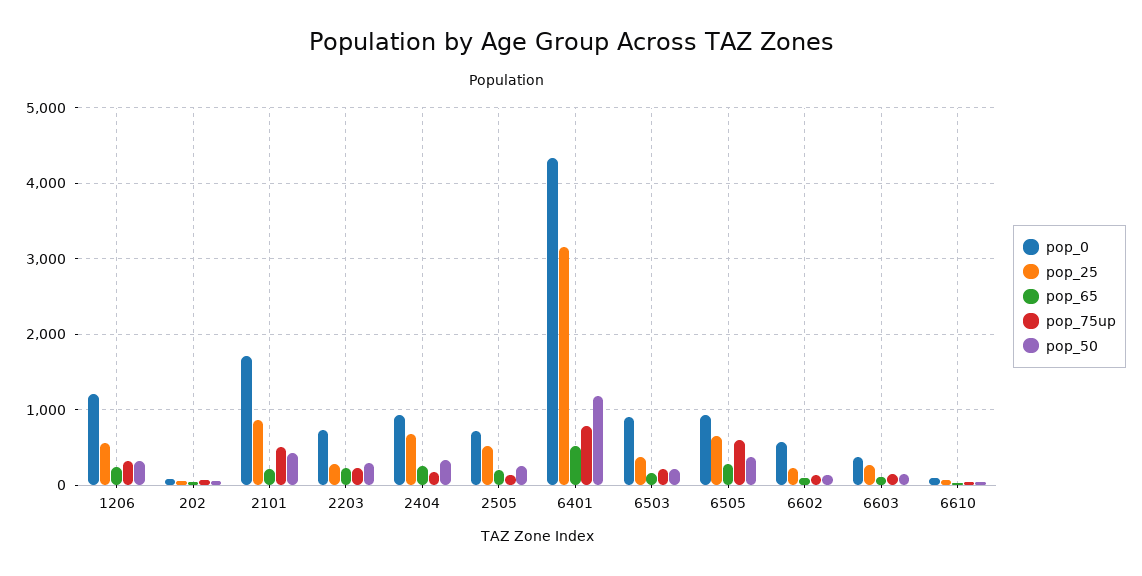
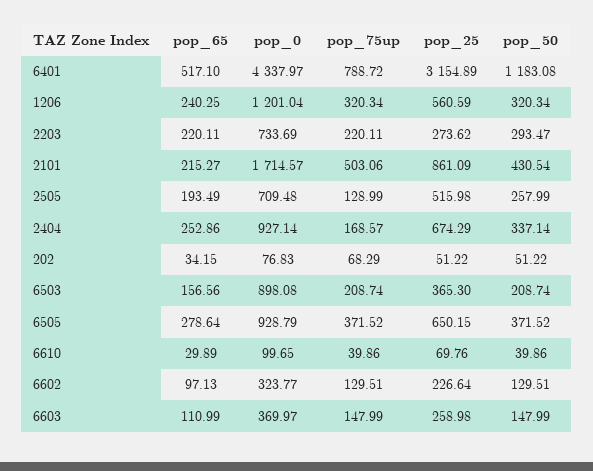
pop_75up, 6505: 600 -> 371.52
pop_0, 6602: 600 -> 323.77

